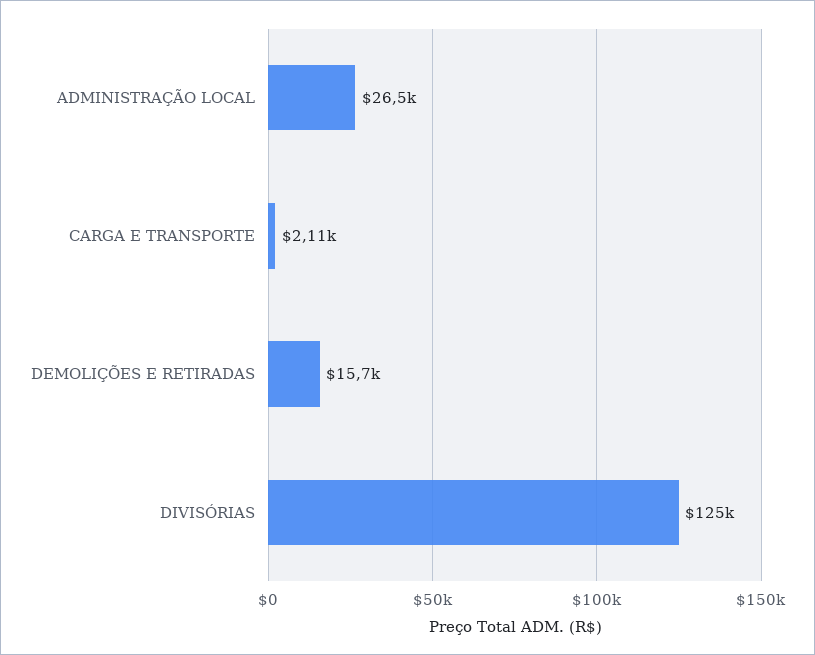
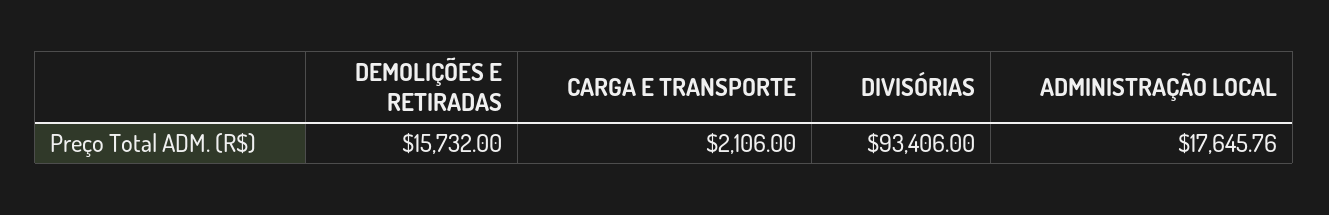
ADMINISTRAÇÃO LOCAL: 26500 -> 17645.76
DIVISÓRIAS: 125000 -> 93406

